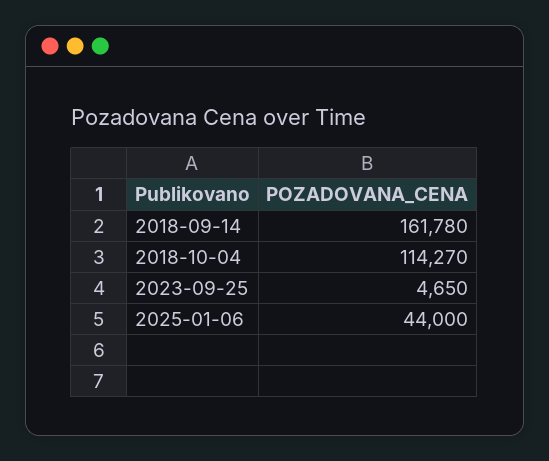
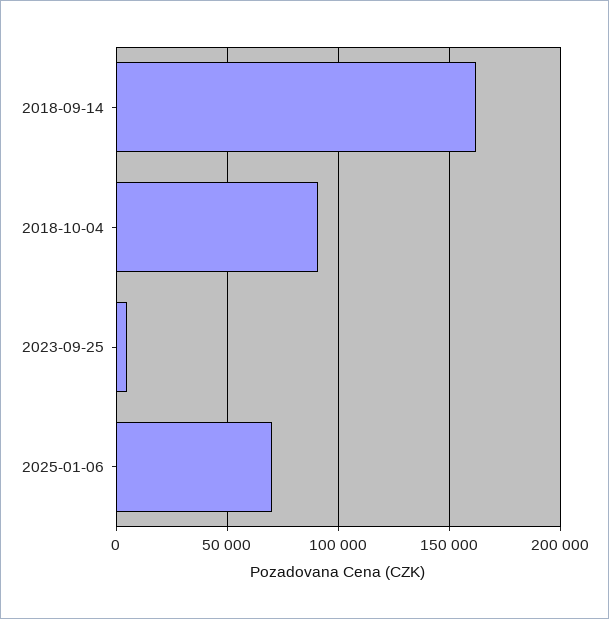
2018-10-04: 114270 -> 90000
2025-01-06: 44000 -> 70000

